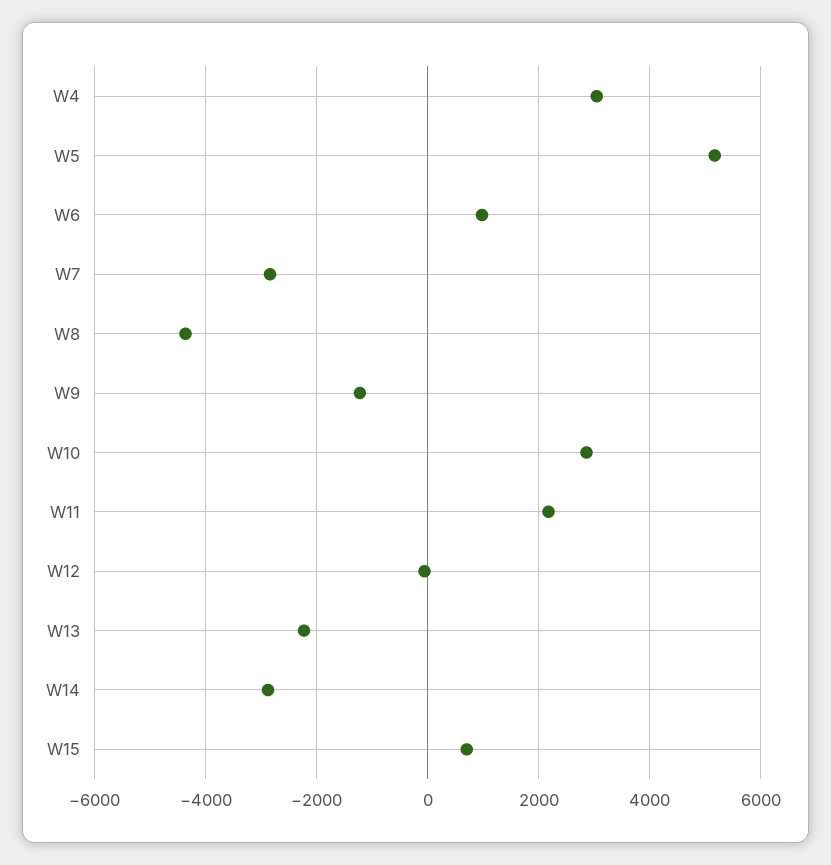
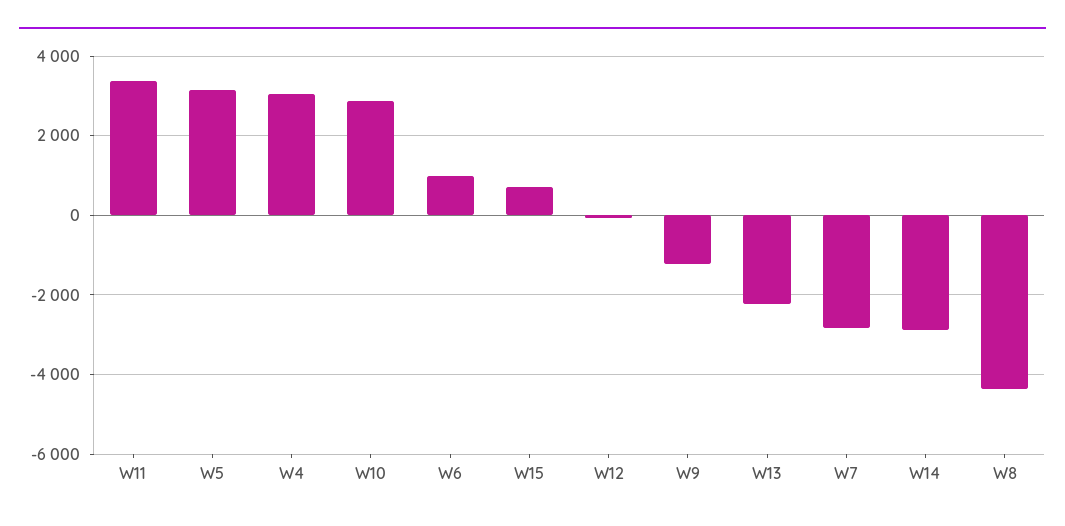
W5: 5200 -> 3200
W11: 2200 -> 3400

